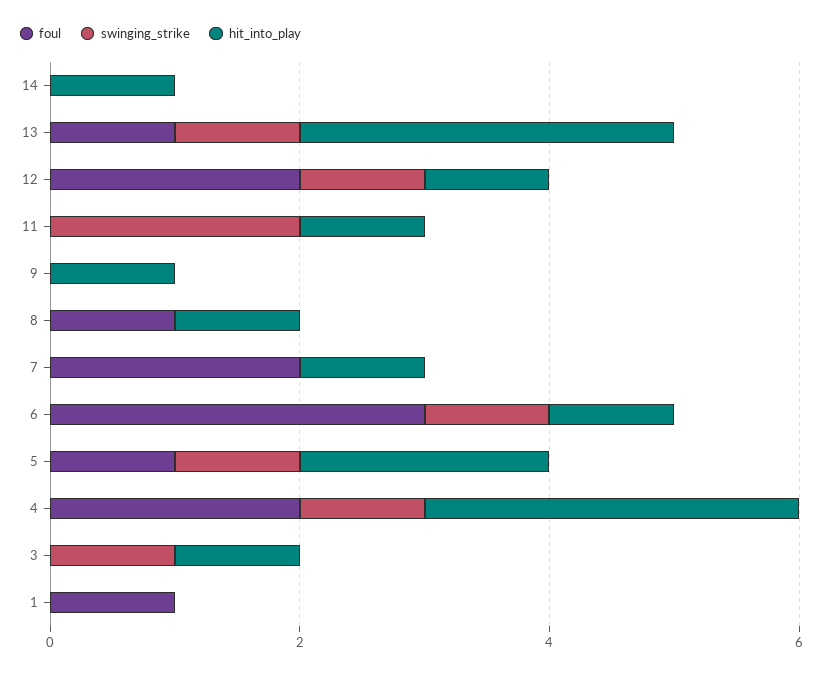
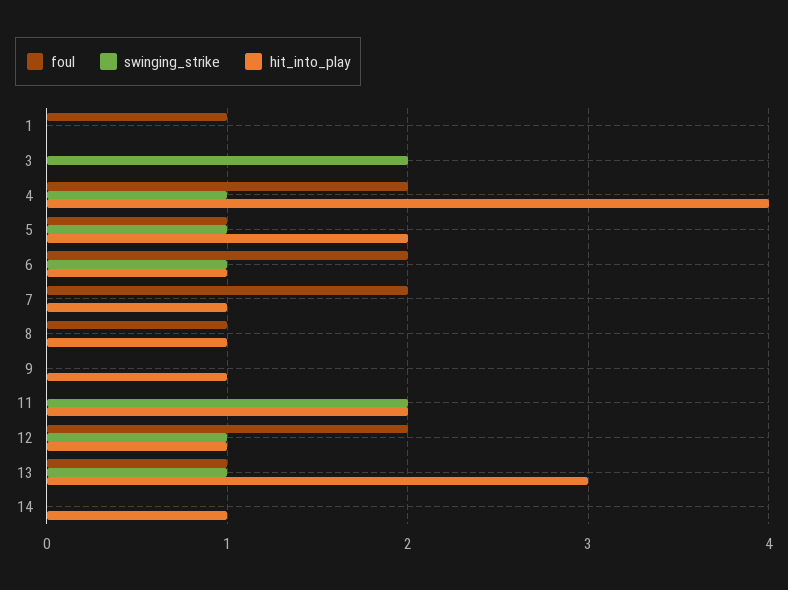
hit_into_play, 11: 1 -> 2
foul, 6: 3 -> 2
hit_into_play, 4: 3 -> 4
swinging_strike, 3: 1 -> 2
hit_into_play, 3: 1 -> 0

